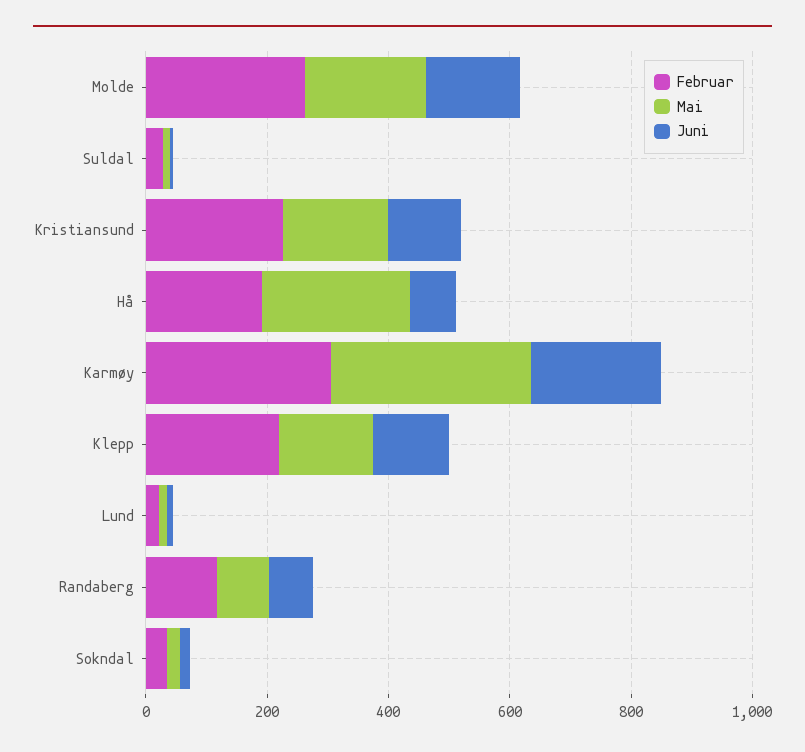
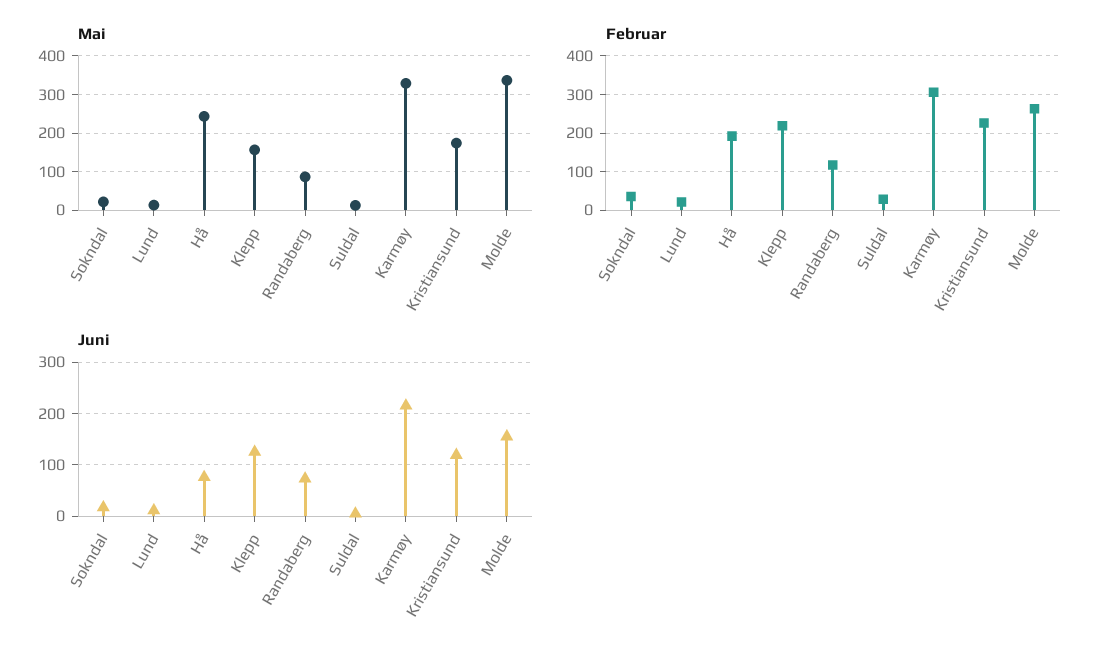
Mai, Molde: 200 -> 340

